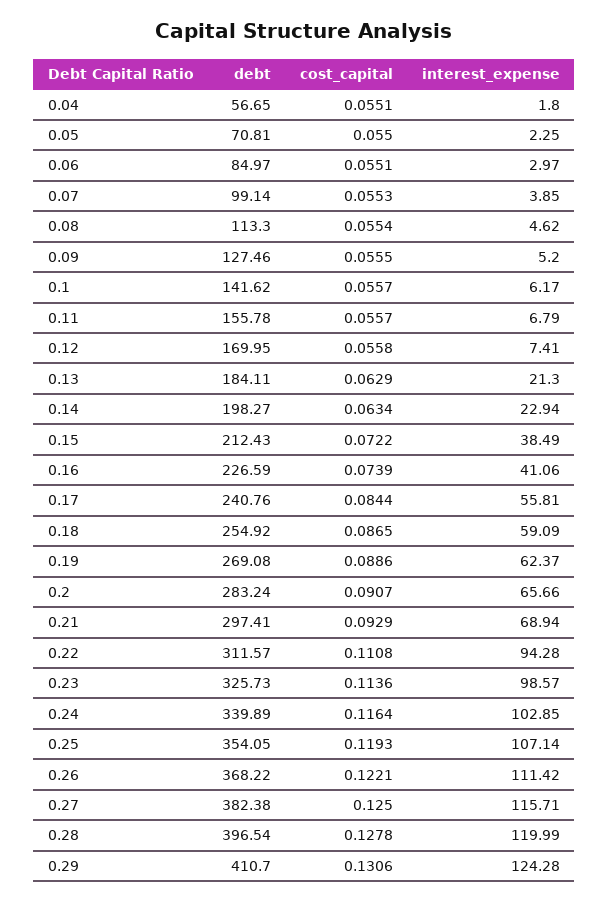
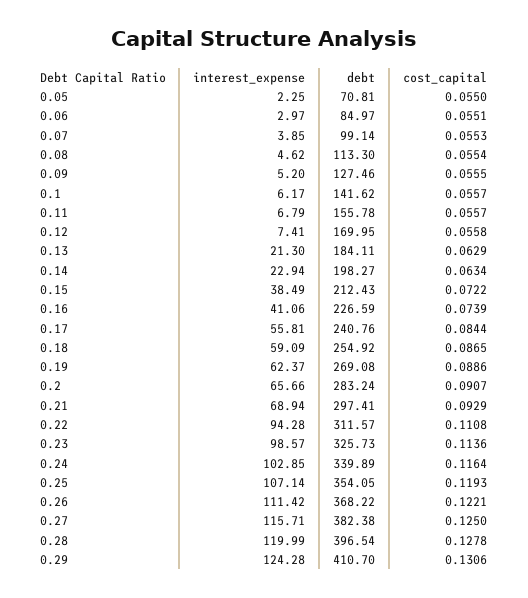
debt, 0.04: 56.65 -> none
cost_capital, 0.04: 0.0551 -> none
interest_expense, 0.04: 1.8 -> none

